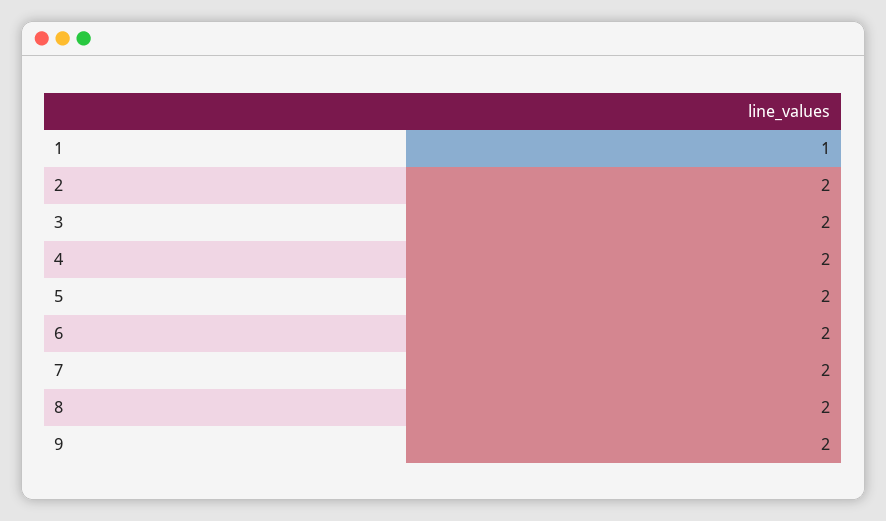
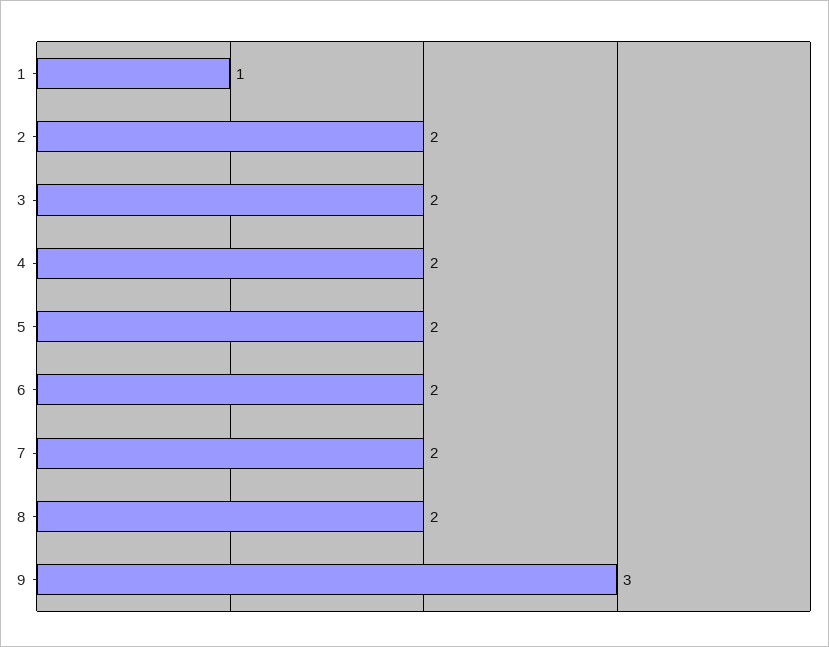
9: 2 -> 3

